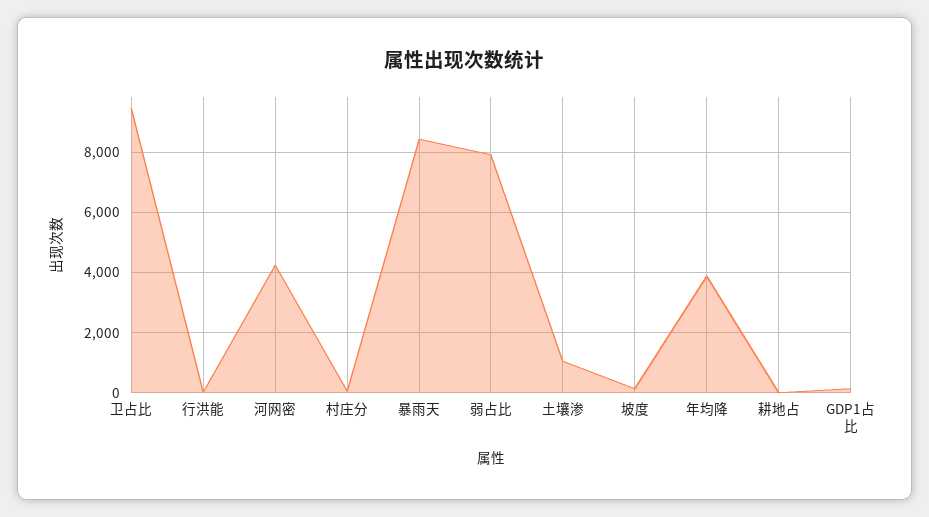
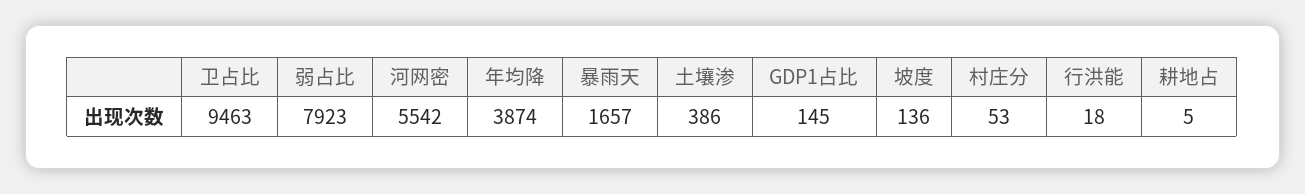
河网密: 4200 -> 5542
暴雨天: 8400 -> 1657
土壤渗: 1000 -> 386

